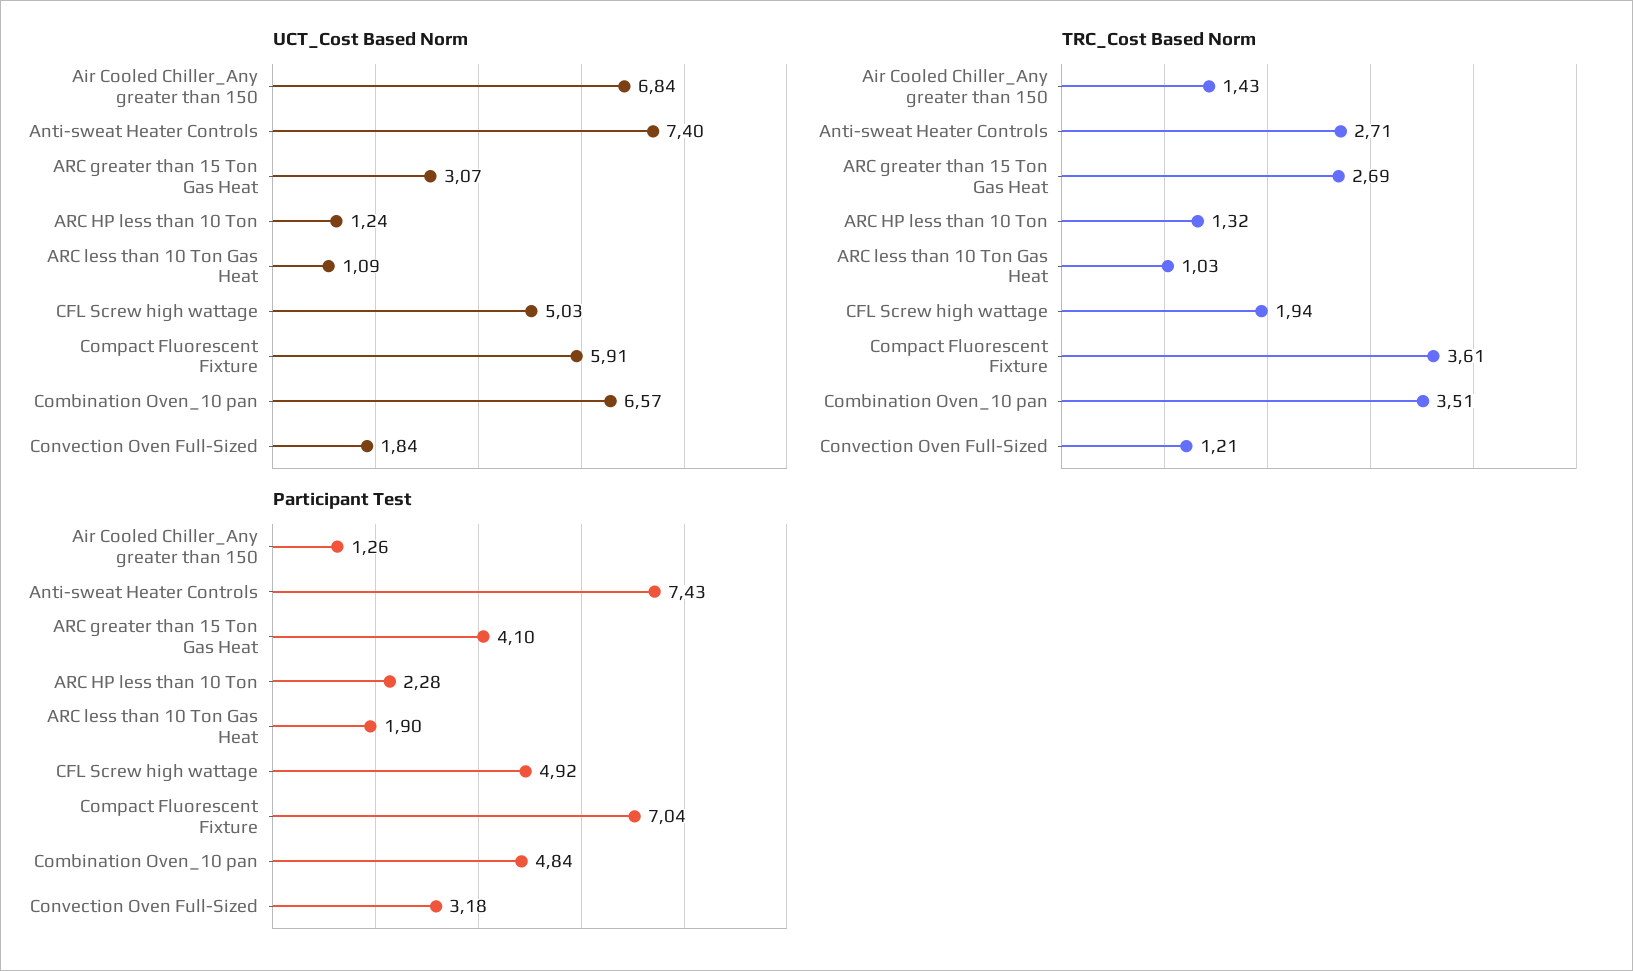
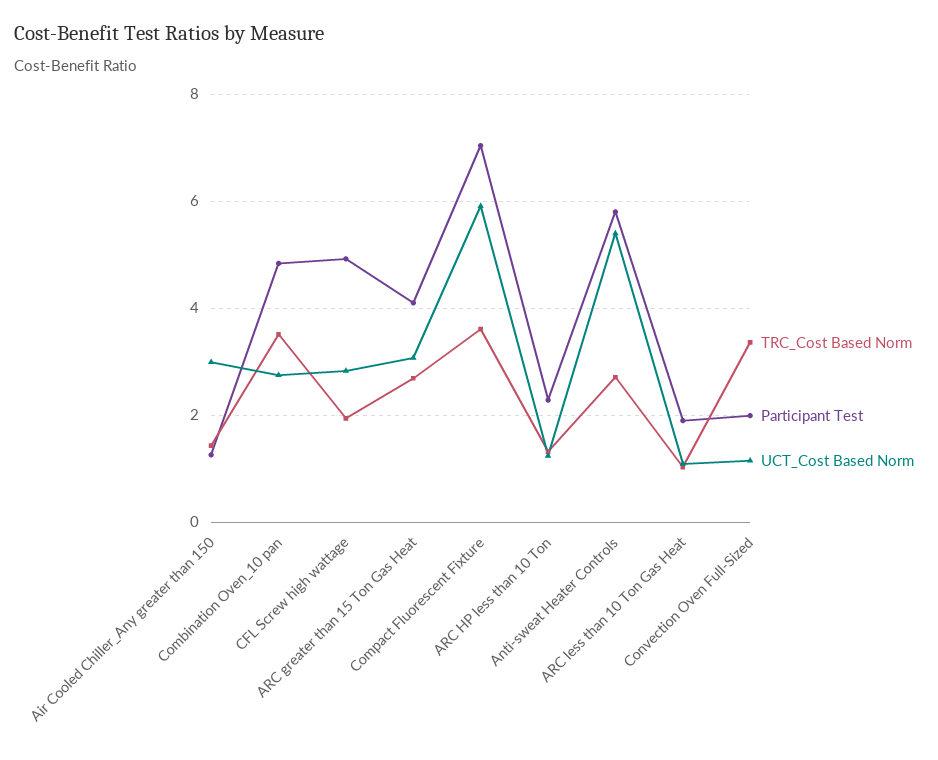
UCT_Cost Based Norm, Air Cooled Chiller_Any greater than 150: 6.84 -> 3
UCT_Cost Based Norm, Anti-sweat Heater Controls: 7.4 -> 5.4
UCT_Cost Based Norm, CFL Screw high wattage: 5.03 -> 2.8
UCT_Cost Based Norm, Combination Oven_10 pan: 6.57 -> 2.8
UCT_Cost Based Norm, Convection Oven Full-Sized: 1.84 -> 1.2
TRC_Cost Based Norm, Convection Oven Full-Sized: 1.21 -> 3.4
Participant Test, Anti-sweat Heater Controls: 7.43 -> 5.8
Participant Test, Convection Oven Full-Sized: 3.18 -> 2

